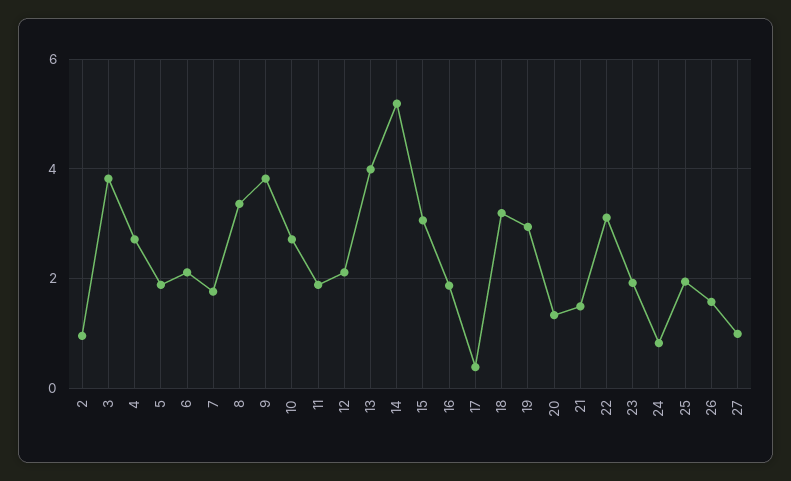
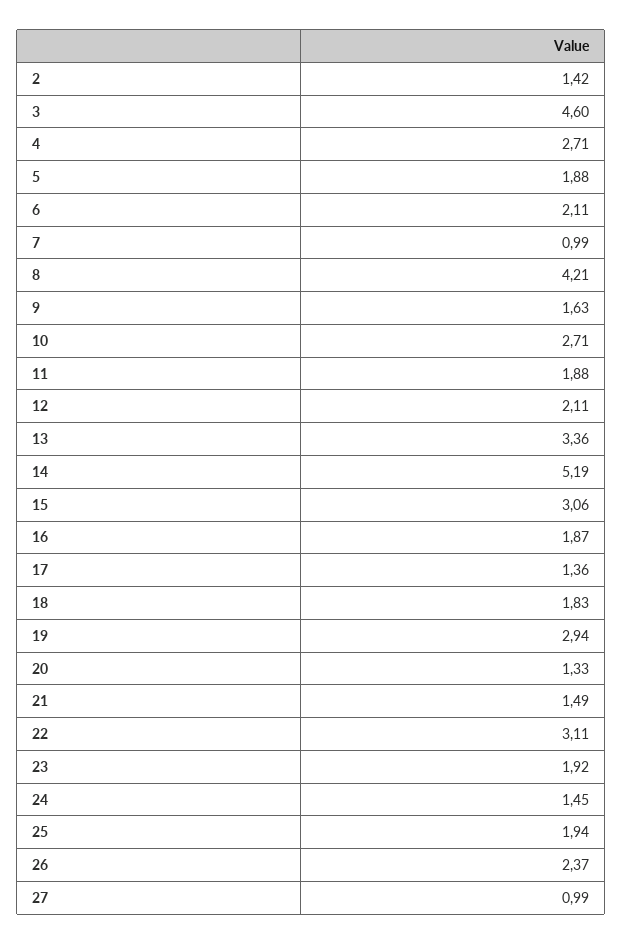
2: 1 -> 1.42
3: 3.8 -> 4.6
7: 1.8 -> 0.99
8: 3.4 -> 4.21
9: 3.8 -> 1.63
13: 4 -> 3.36
17: 0.4 -> 1.36
18: 3.2 -> 1.83
24: 0.8 -> 1.45
26: 1.6 -> 2.37

